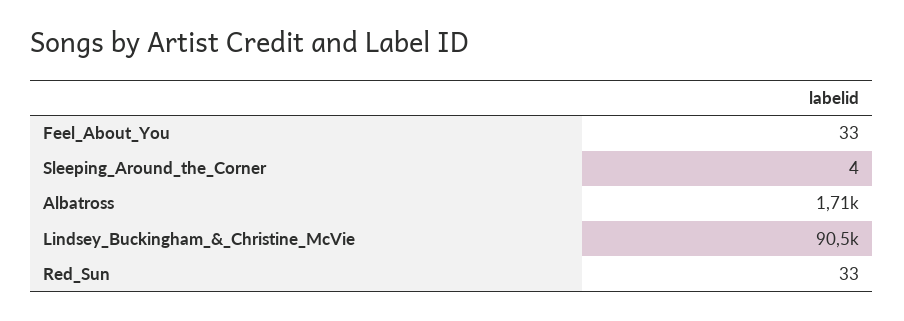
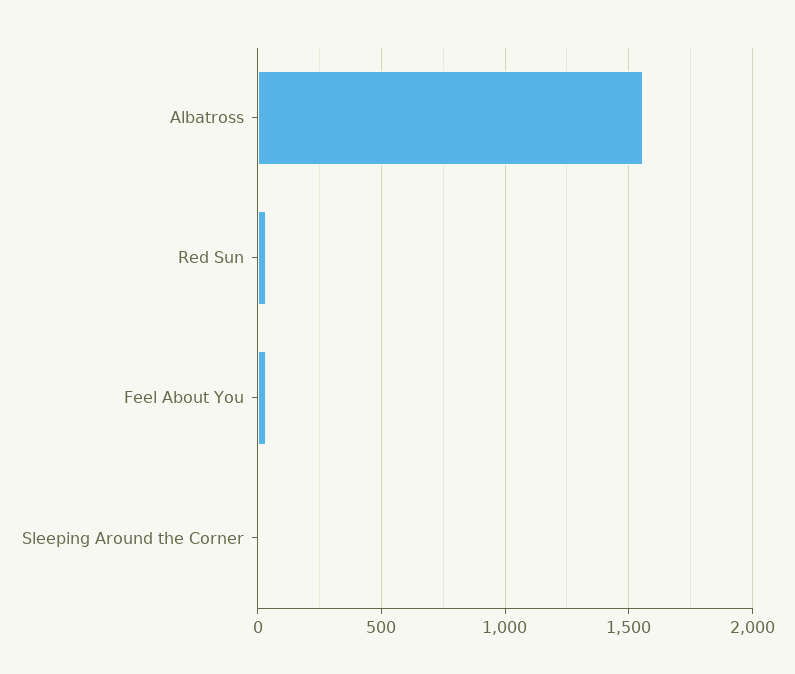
Albatross: 1710 -> 1550
Lindsey_Buckingham_&_Christine_McVie: 90500 -> none

